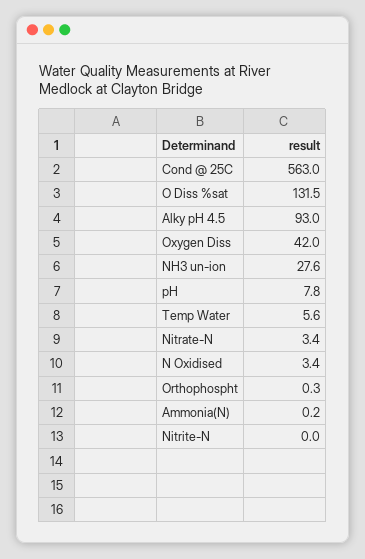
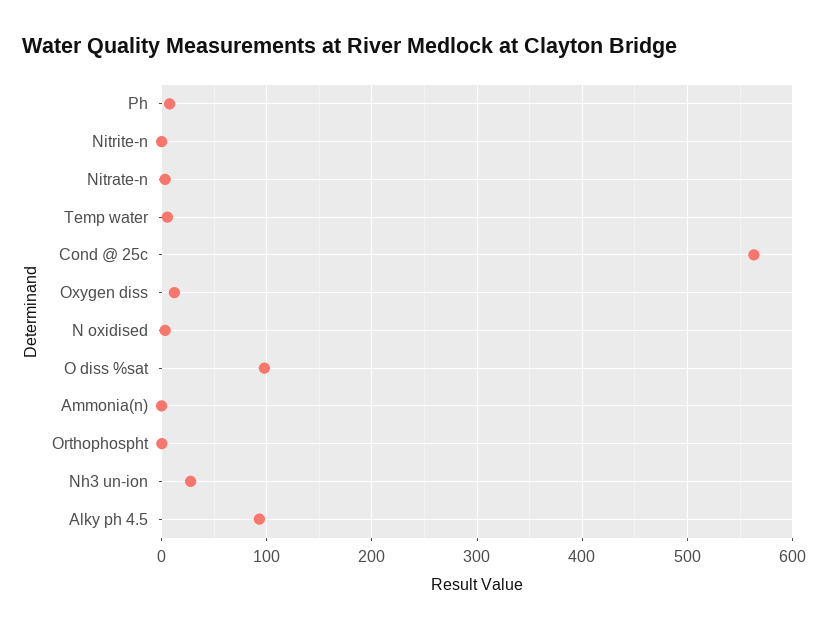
O Diss %sat: 131.5 -> 100
Oxygen Diss: 42 -> 10

